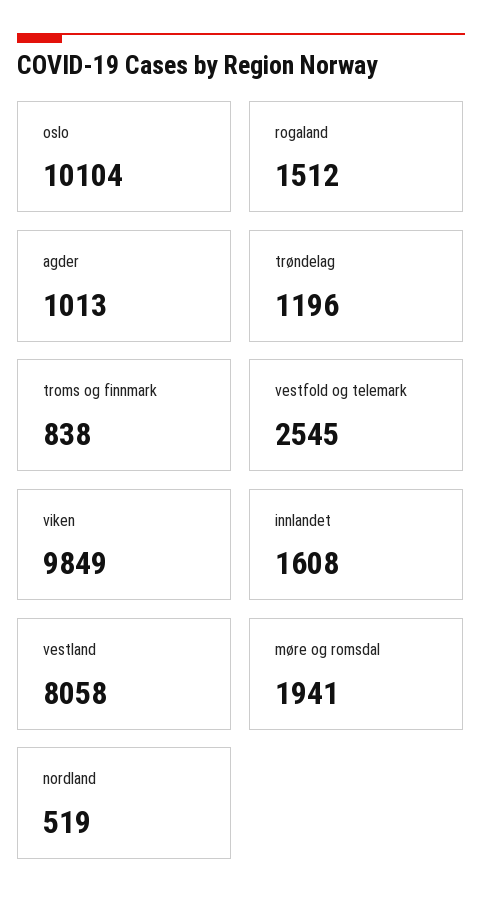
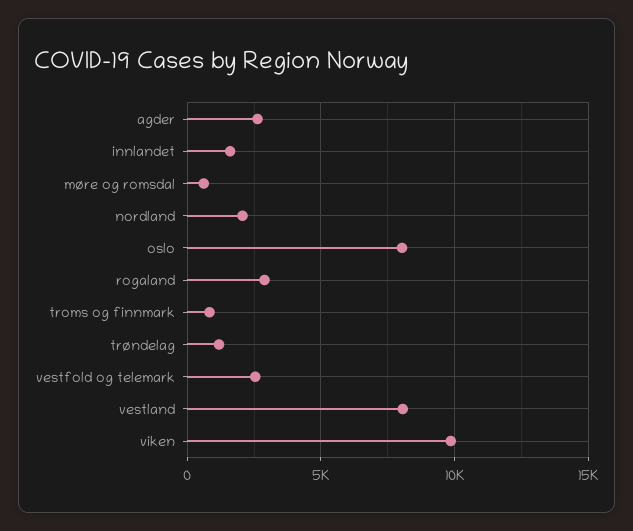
oslo: 10104 -> 8000
rogaland: 1512 -> 3000
agder: 1013 -> 2500
møre og romsdal: 1941 -> 500
nordland: 519 -> 2000

